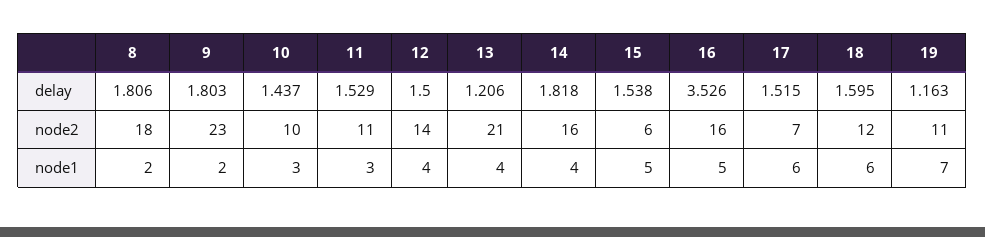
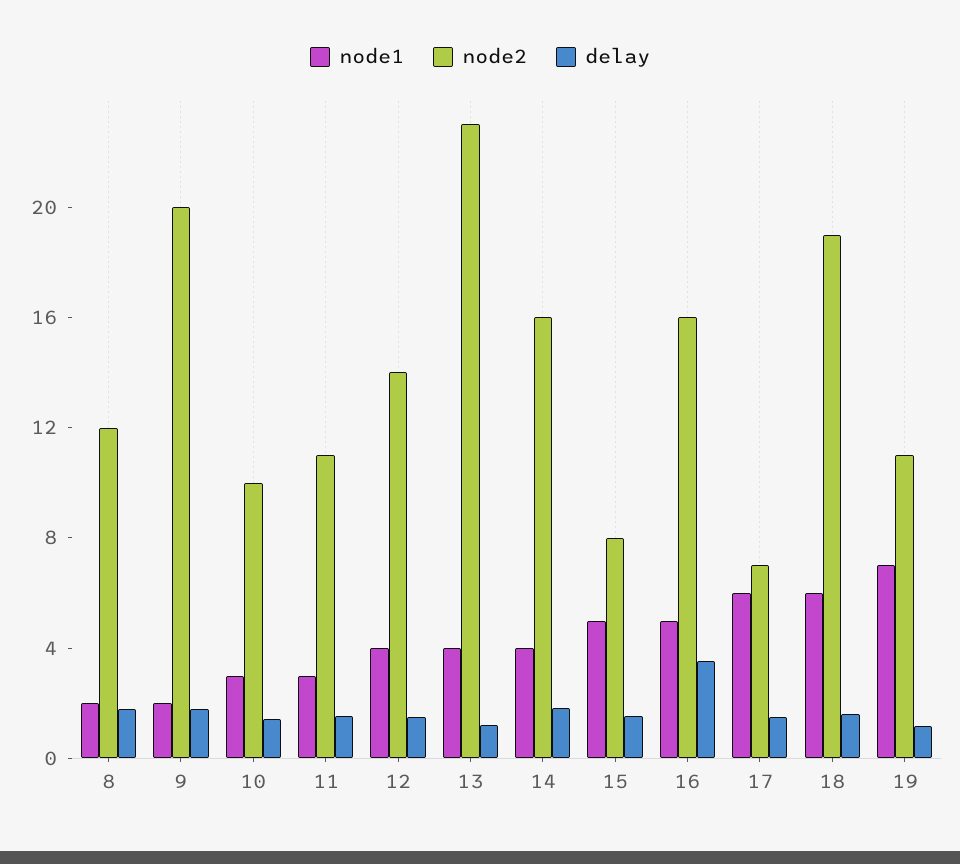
node2, 8: 18 -> 12
node2, 9: 23 -> 20
node2, 13: 21 -> 23
node2, 15: 6 -> 8
node2, 18: 12 -> 19

